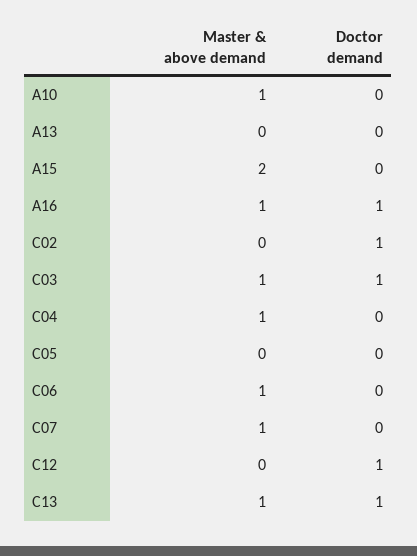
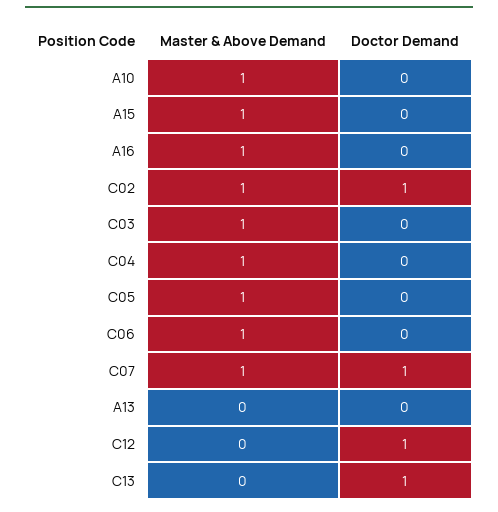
Master & above demand, A15: 2 -> 1
Doctor demand, A16: 1 -> 0
Master & above demand, C02: 0 -> 1
Doctor demand, C03: 1 -> 0
Master & above demand, C05: 0 -> 1
Doctor demand, C07: 0 -> 1
Master & above demand, C13: 1 -> 0

